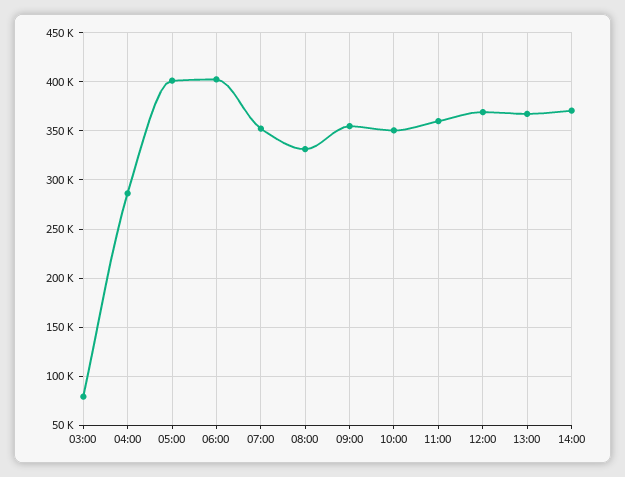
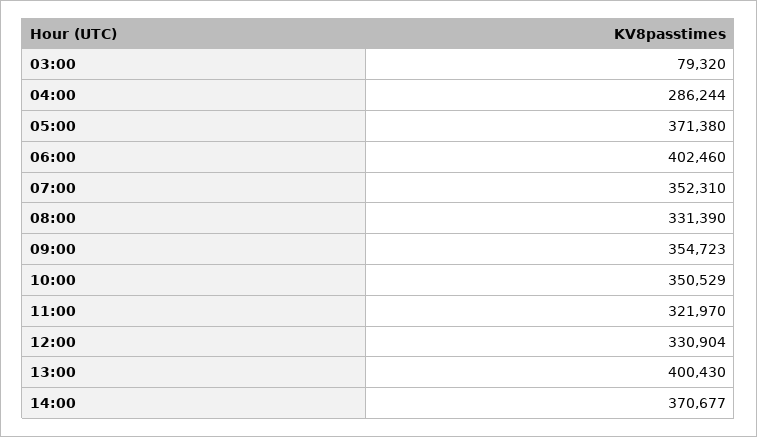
05:00: 400000 -> 371380
11:00: 360000 -> 321970
12:00: 370000 -> 330904
13:00: 370000 -> 400430

